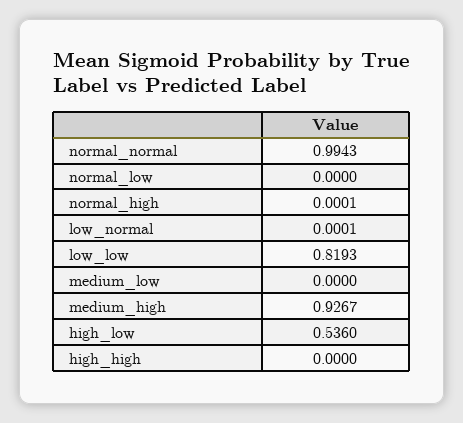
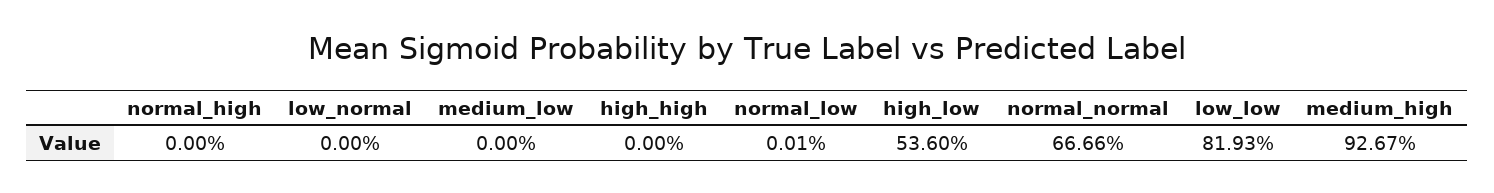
normal_normal: 0.9943 -> 0.6666
normal_low: 0 -> 0.0001
normal_high: 0.0001 -> 0
low_normal: 0.0001 -> 0

